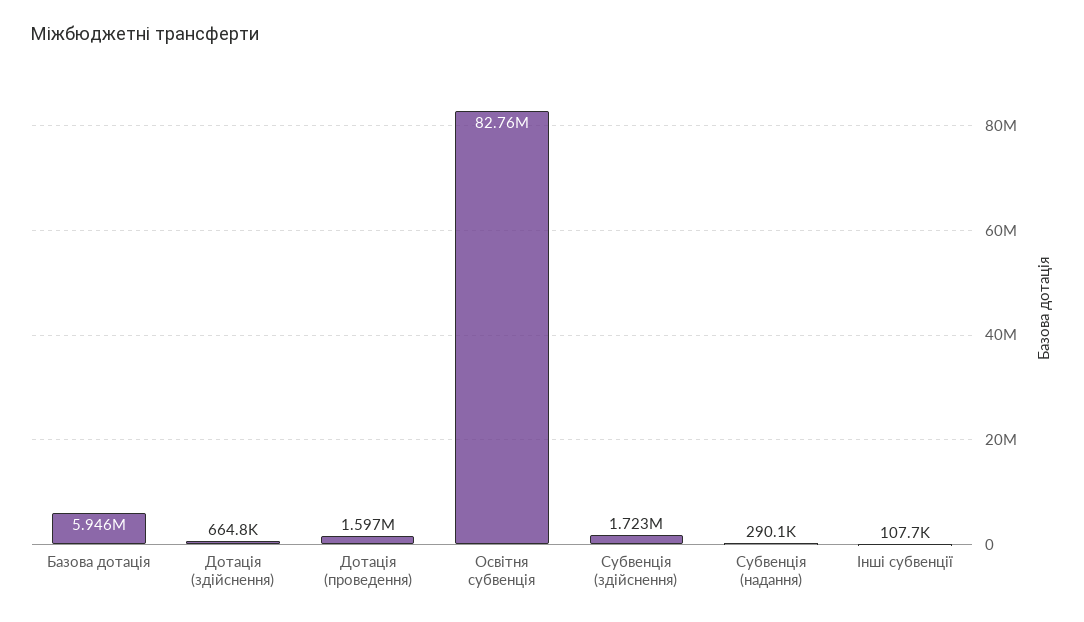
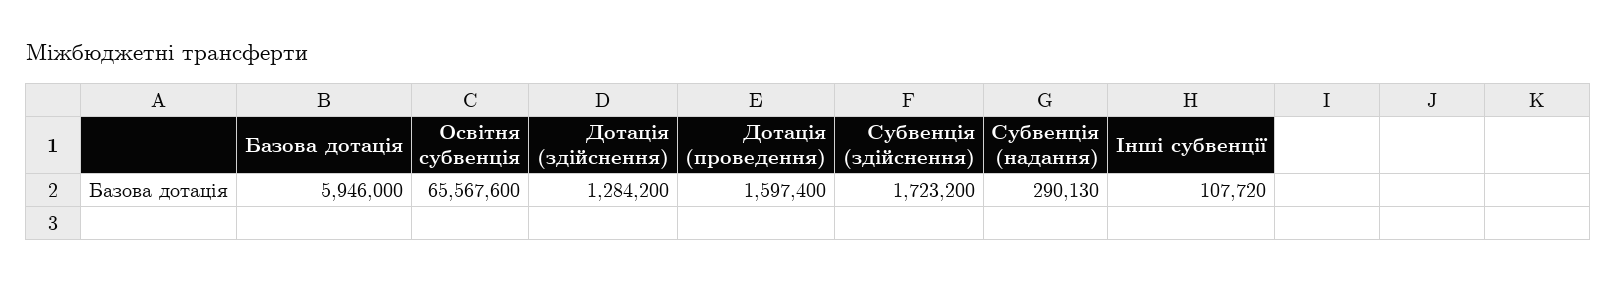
Дотація (здійснення): 664800 -> 1284200
Освітня субвенція: 82760000 -> 65567600

